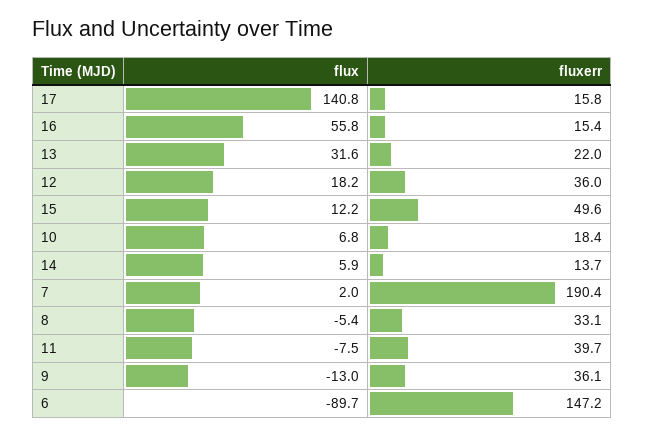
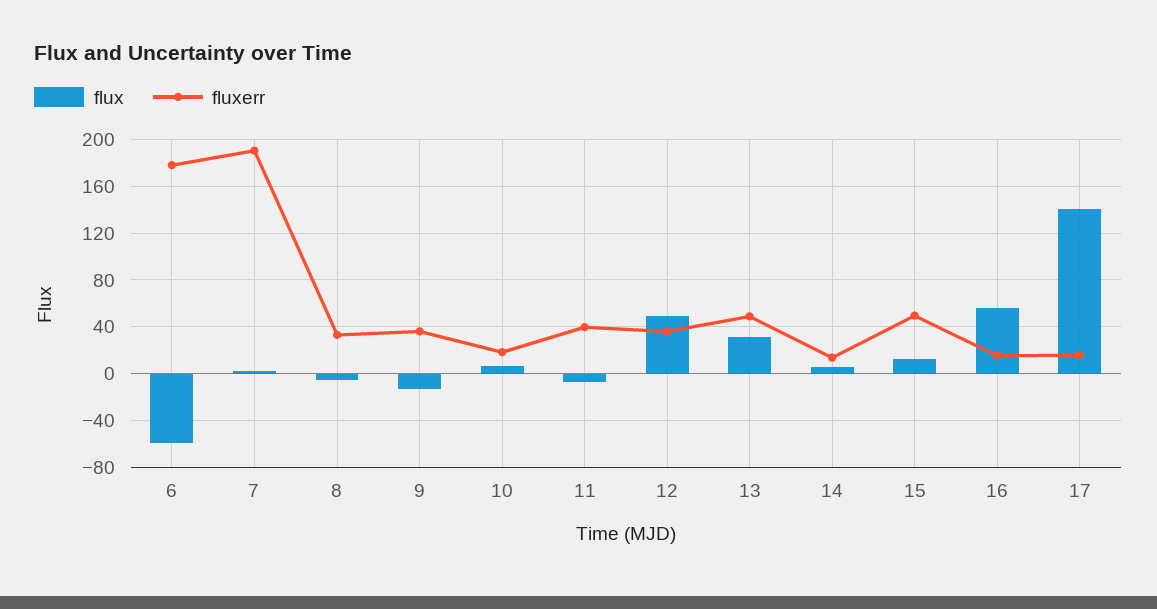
fluxerr, 13: 22 -> 50
flux, 12: 18.2 -> 50
flux, 6: -89.7 -> -60
fluxerr, 6: 147.2 -> 180

